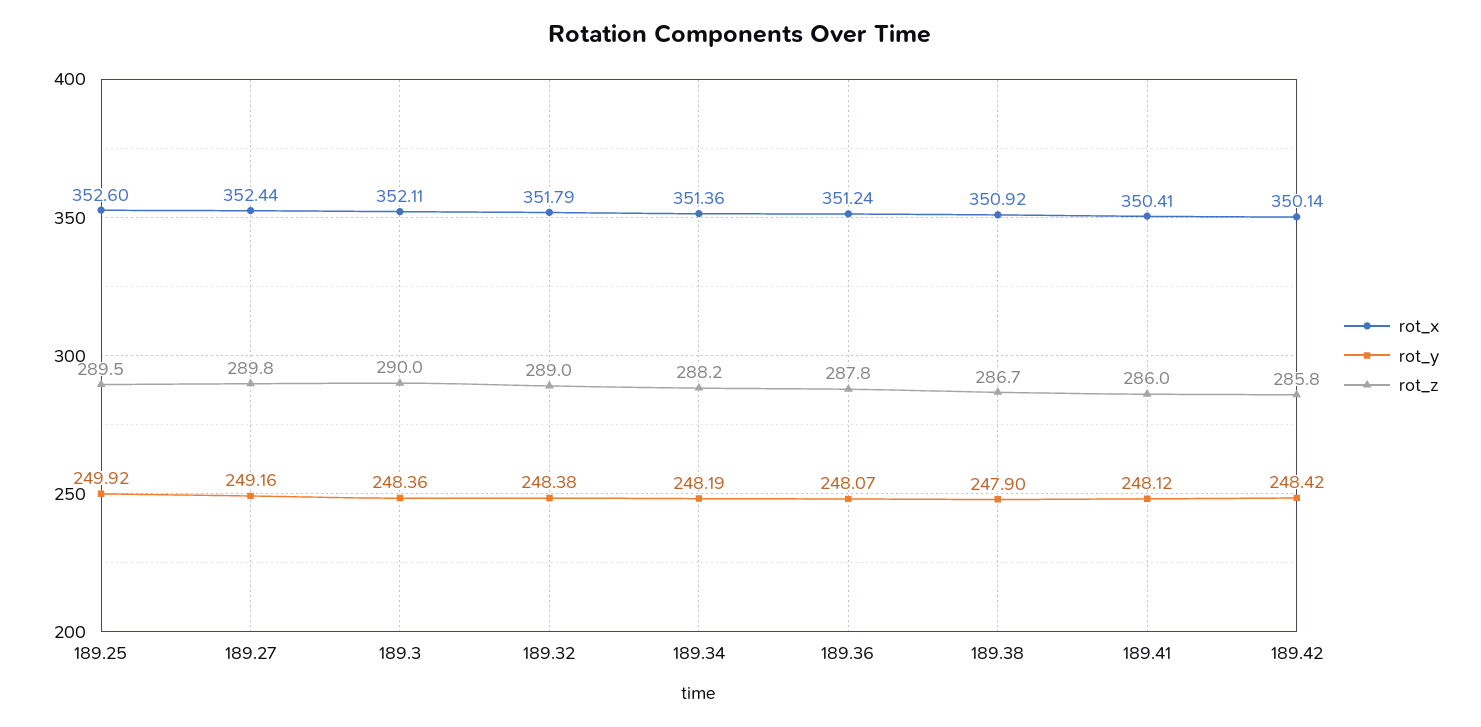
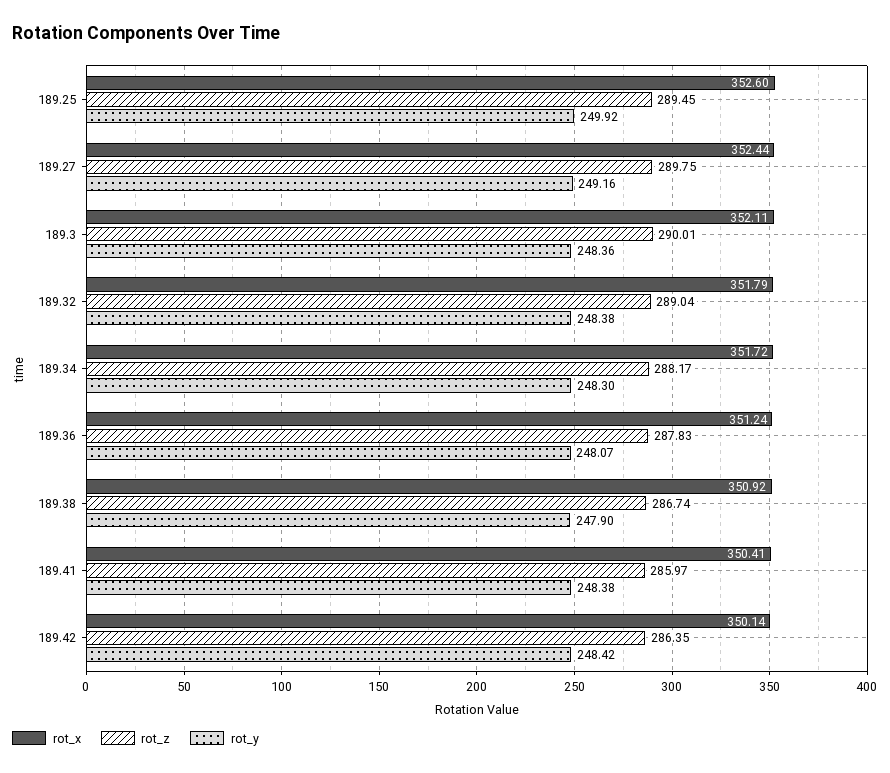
rot_x, 189.34: 351.36 -> 351.72
rot_y, 189.34: 248.19 -> 248.3
rot_y, 189.41: 248.12 -> 248.38
rot_z, 189.42: 285.8 -> 286.35

